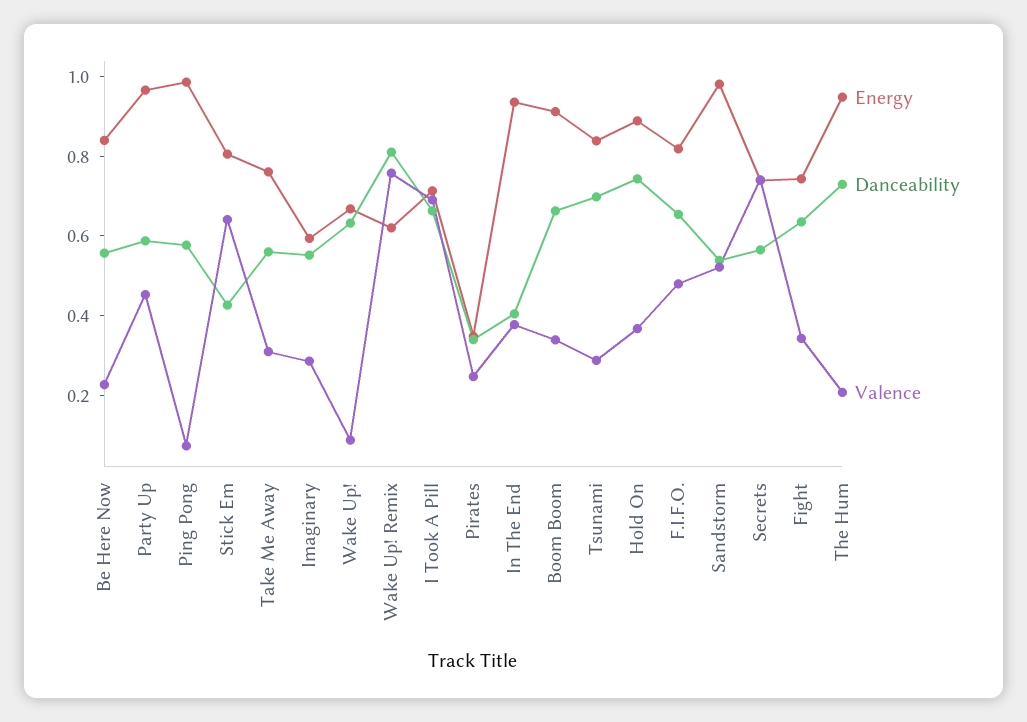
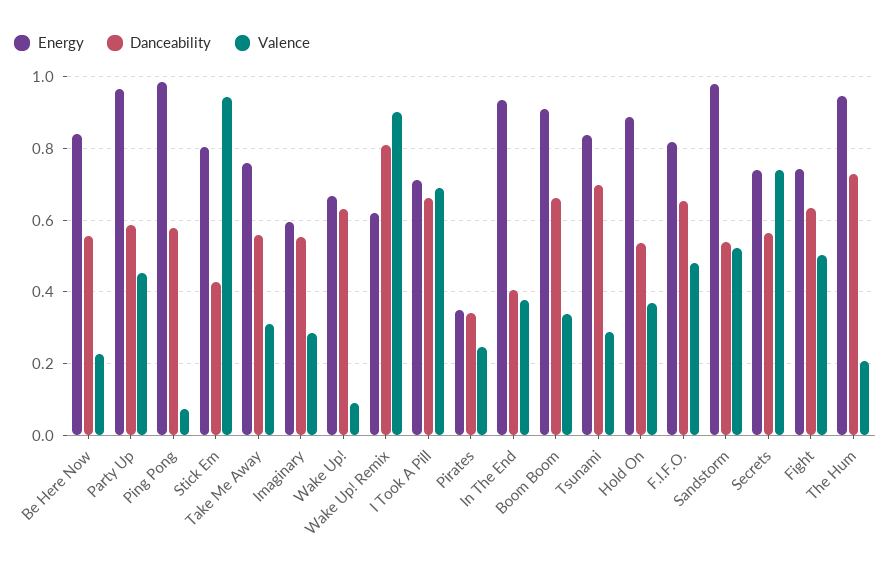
Valence, Stick Em: 0.65 -> 0.94
Valence, Wake Up! Remix: 0.75 -> 0.9
Danceability, Hold On: 0.75 -> 0.54
Valence, Fight: 0.35 -> 0.5

